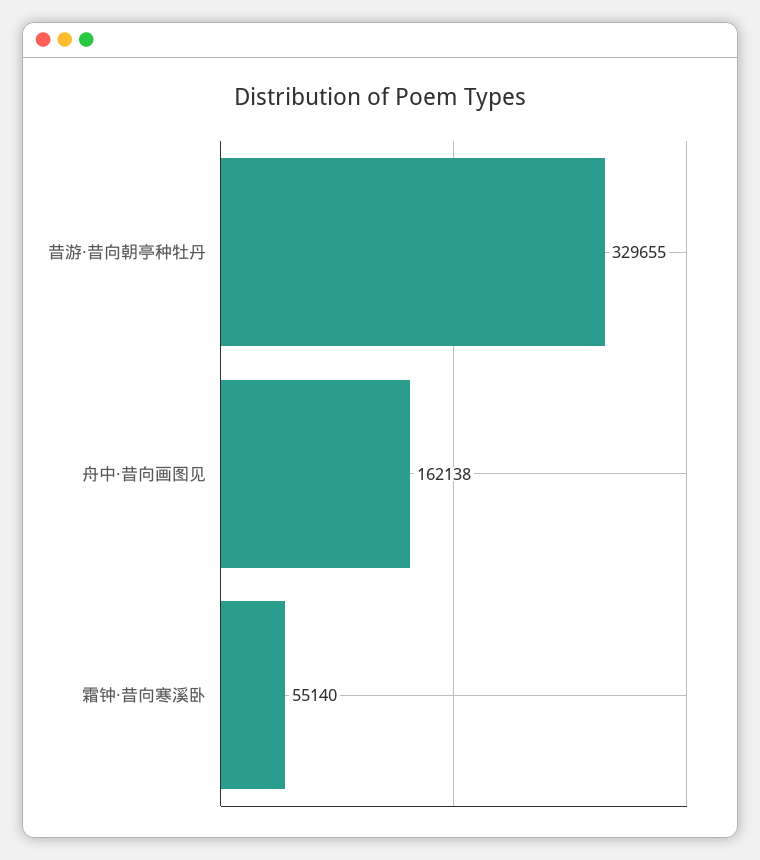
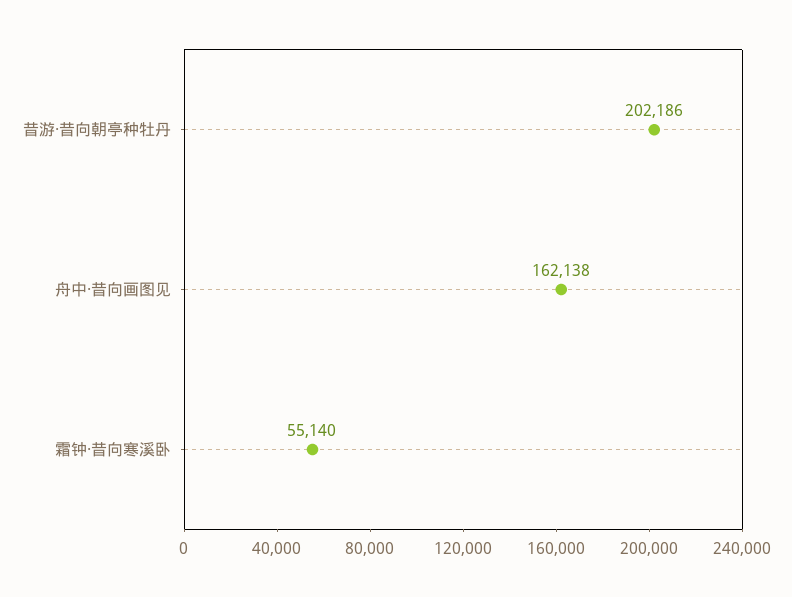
昔游·昔向朝亭种牡丹: 329655 -> 202186

